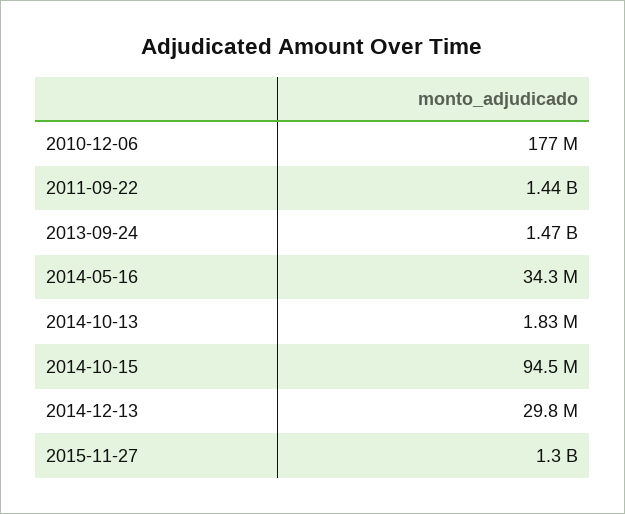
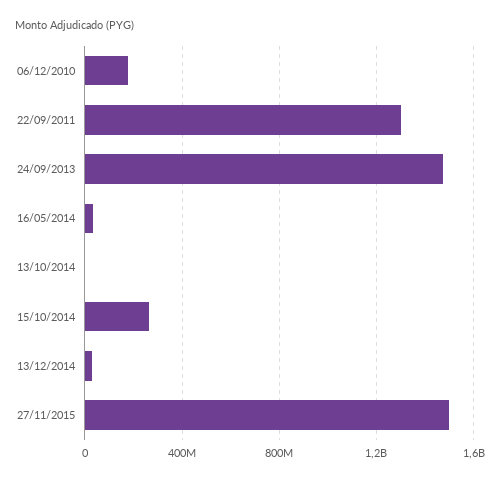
2011-09-22: 1440000000 -> 1300000000
2014-10-15: 94500000 -> 250000000
2015-11-27: 1300000000 -> 1500000000

